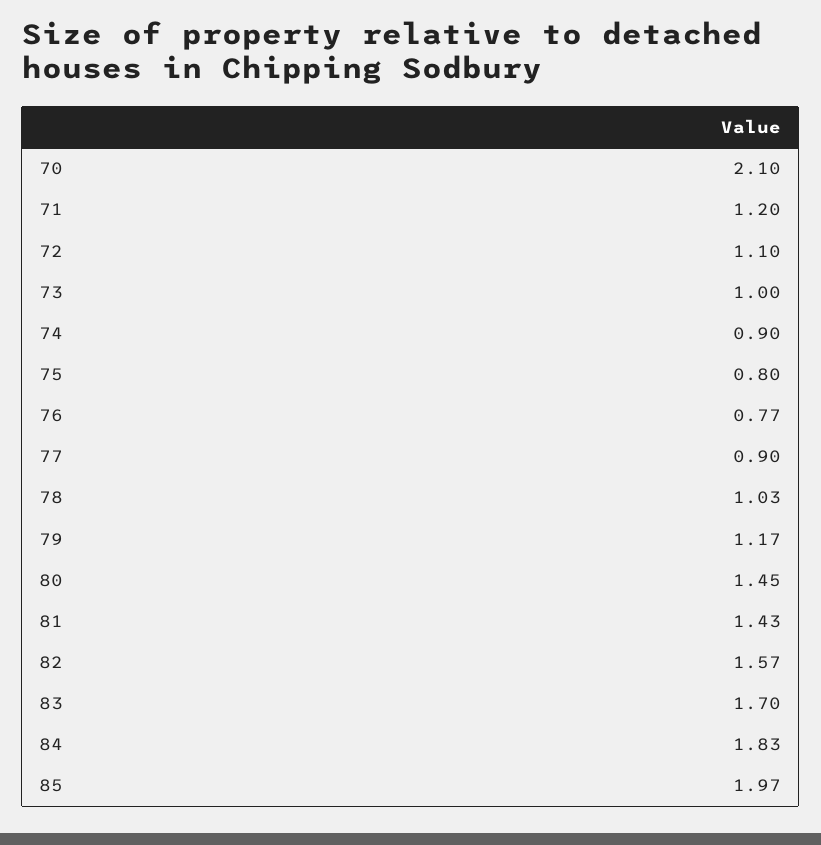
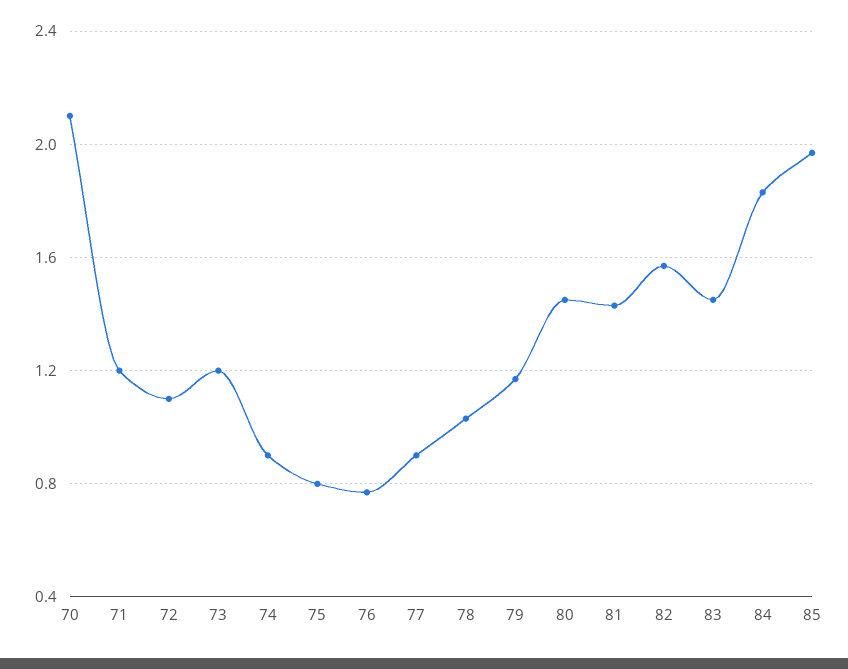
73: 1 -> 1.2
83: 1.7 -> 1.45

